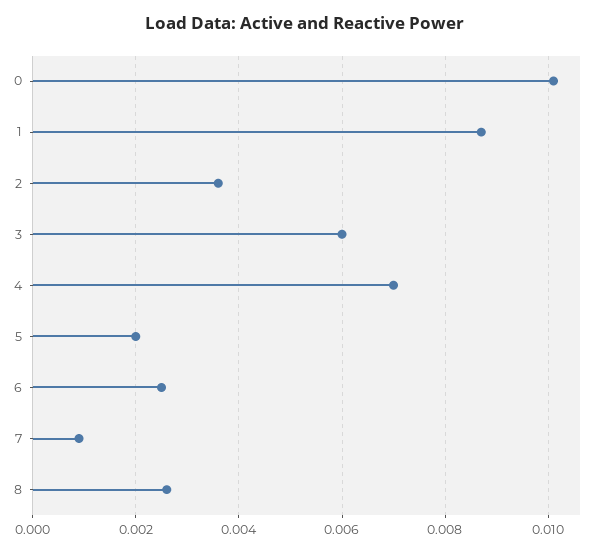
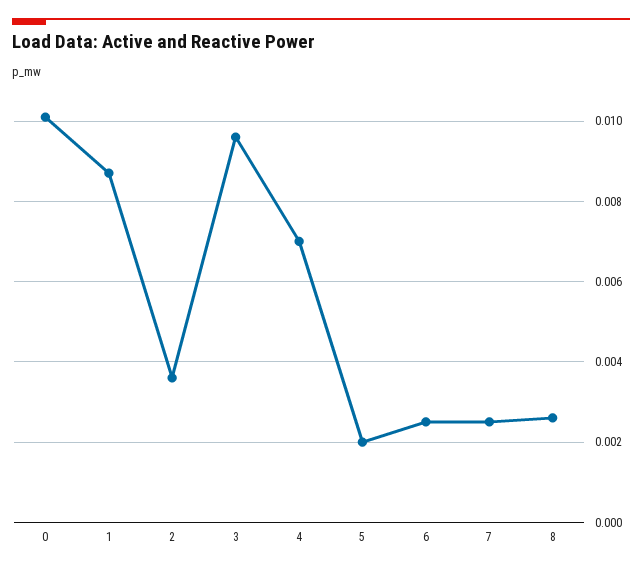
3: 0.006 -> 0.0095
7: 0.001 -> 0.0025

